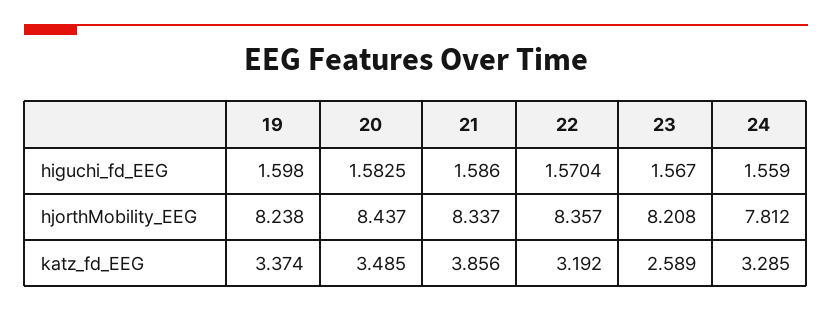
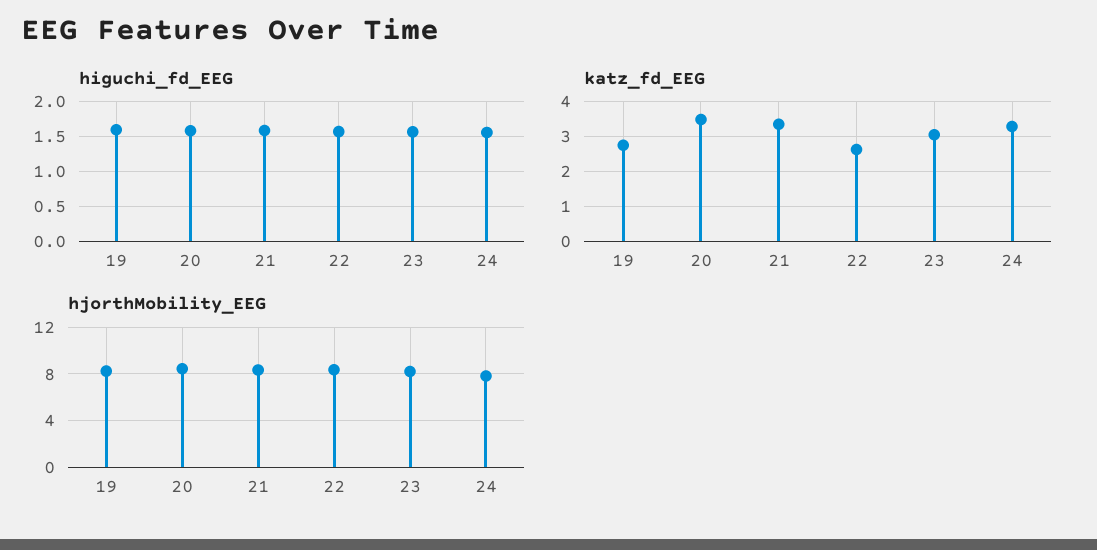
katz_fd_EEG, 19: 3.374 -> 2.8
katz_fd_EEG, 21: 3.856 -> 3.4
katz_fd_EEG, 22: 3.192 -> 2.6
katz_fd_EEG, 23: 2.589 -> 3

